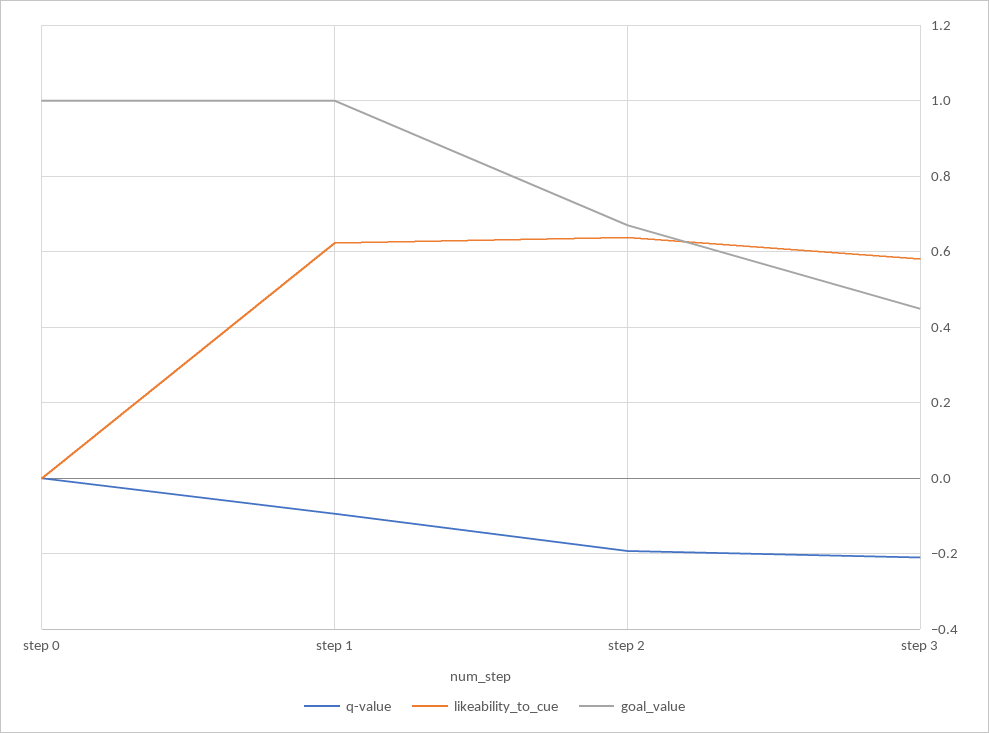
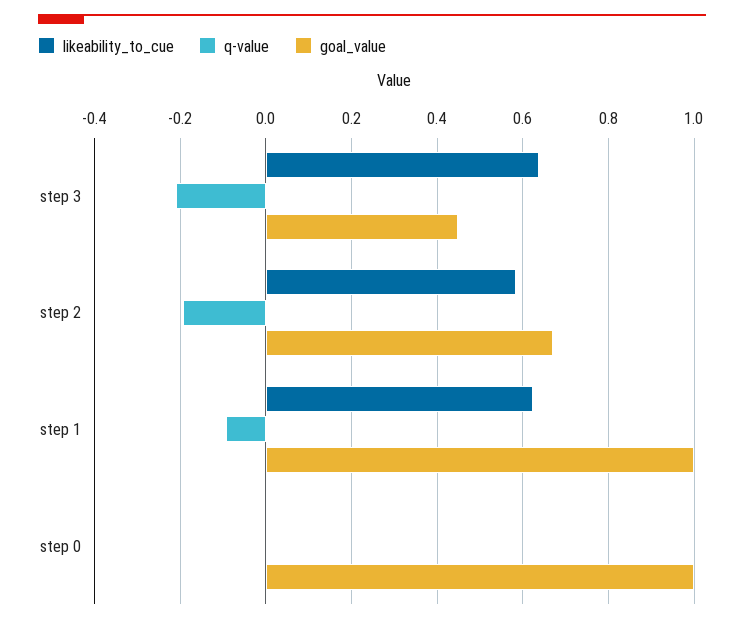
likeability_to_cue, step 2: 0.64 -> 0.58
likeability_to_cue, step 3: 0.58 -> 0.64

